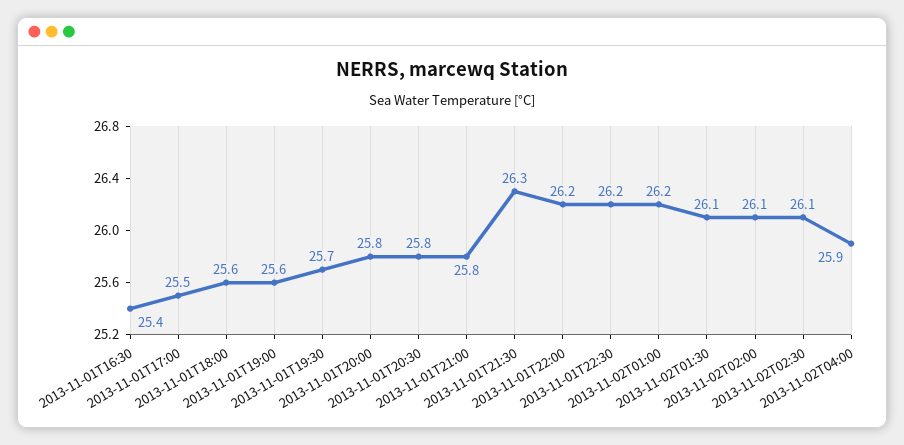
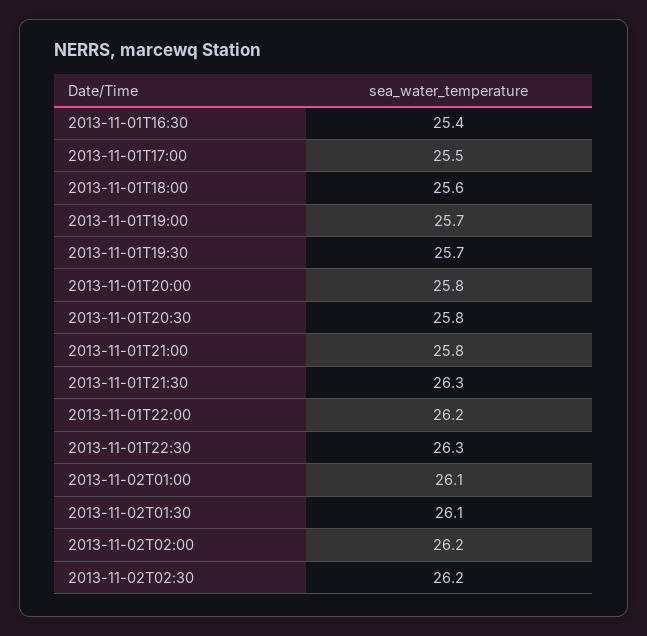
2013-11-01T19:00: 25.6 -> 25.7
2013-11-01T22:30: 26.2 -> 26.3
2013-11-02T01:00: 26.2 -> 26.1
2013-11-02T02:00: 26.1 -> 26.2
2013-11-02T02:30: 26.1 -> 26.2
2013-11-02T04:00: 25.9 -> none

